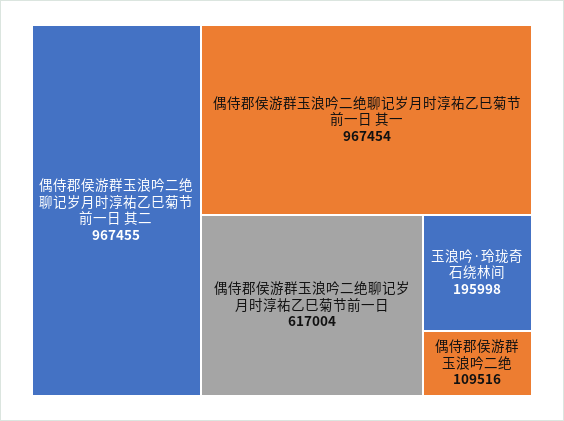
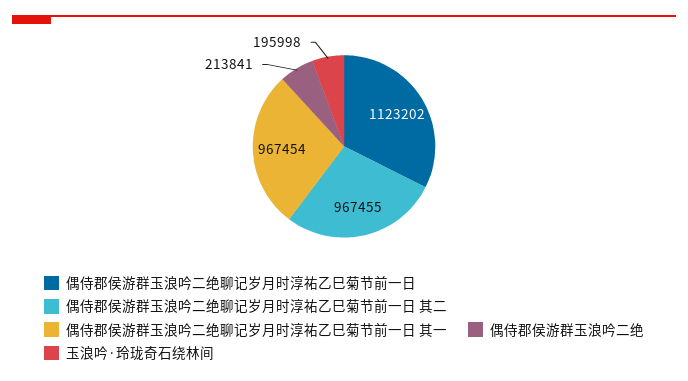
偶侍郡侯游群玉浪吟二绝聊记岁月时淳祐乙巳菊节前一日: 617004 -> 1123202
偶侍郡侯游群玉浪吟二绝: 109516 -> 213841

